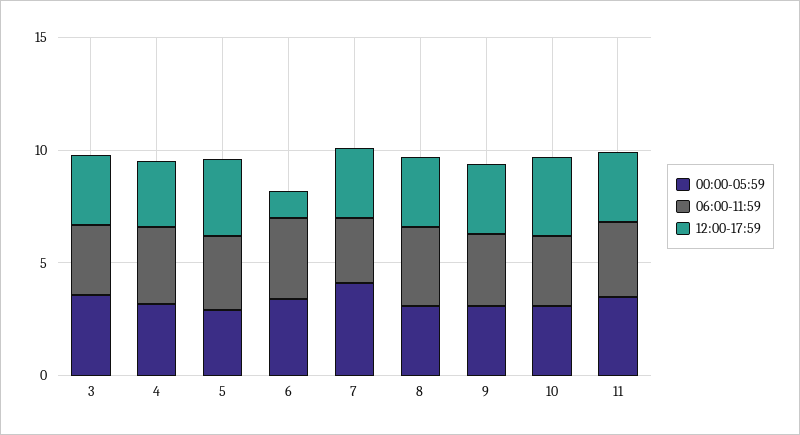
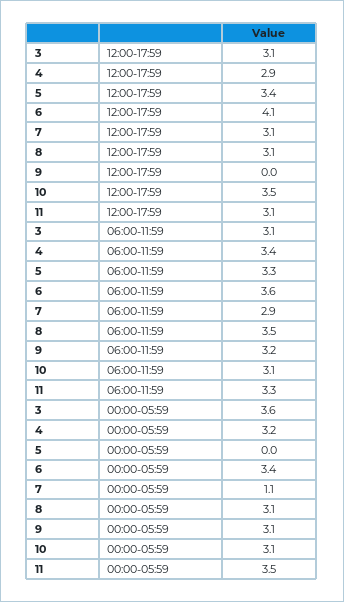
00:00-05:59, 5: 3 -> 0
12:00-17:59, 6: 1 -> 4.1
00:00-05:59, 7: 4 -> 1.1
12:00-17:59, 9: 3 -> 0

